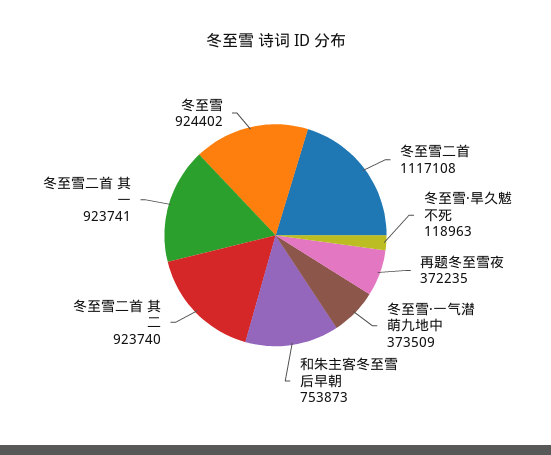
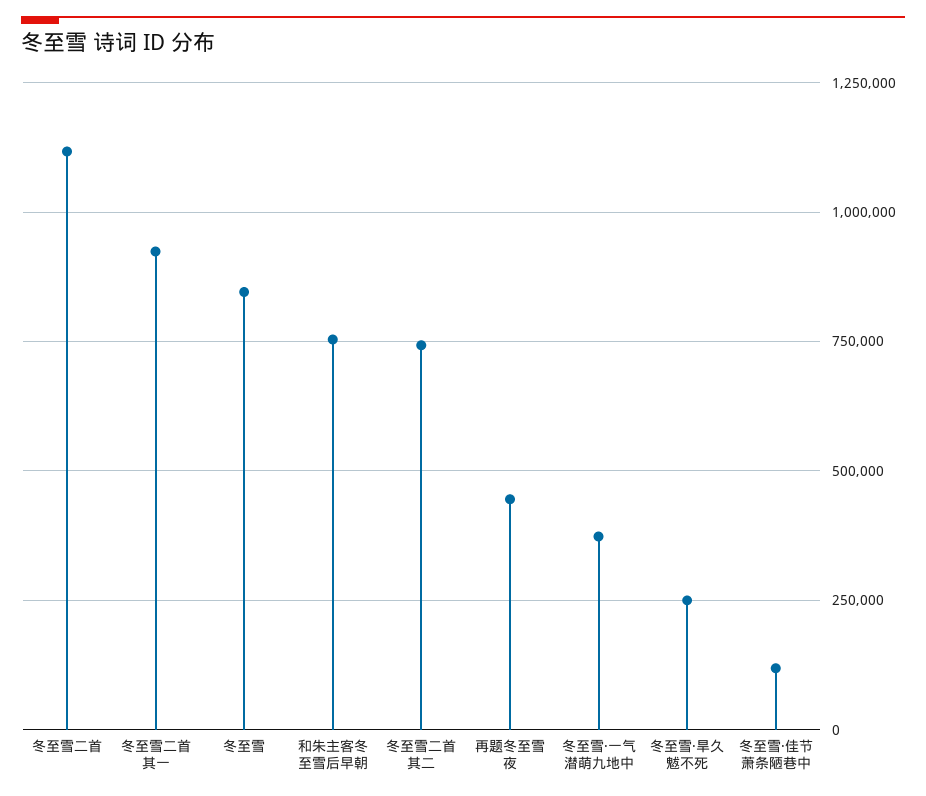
冬至雪·旱久魃不死: 118963 -> 250000
再题冬至雪夜: 372235 -> 450000
冬至雪二首 其二: 923740 -> 750000
冬至雪: 924402 -> 850000
冬至雪·佳节萧条陋巷中: none -> 125000

